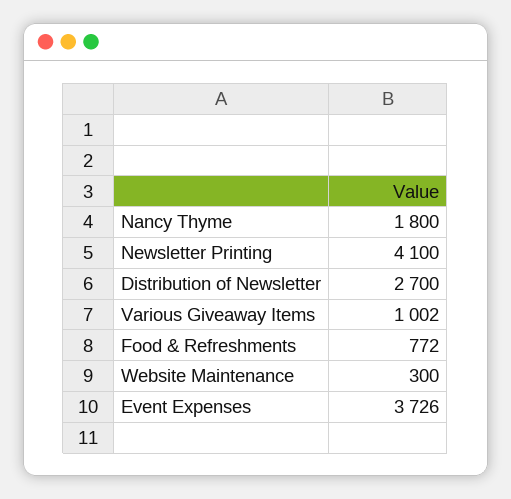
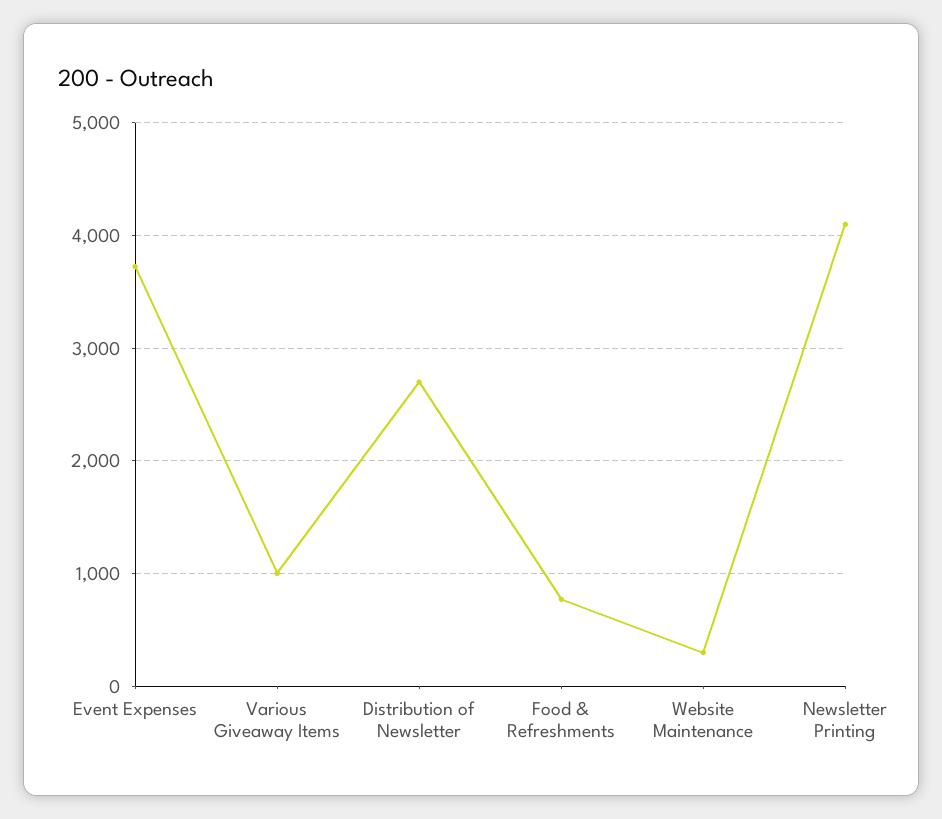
Nancy Thyme: 1800 -> none

